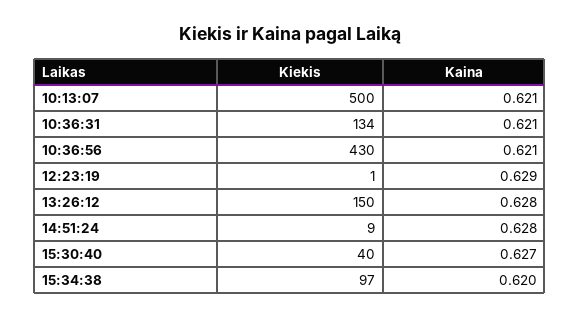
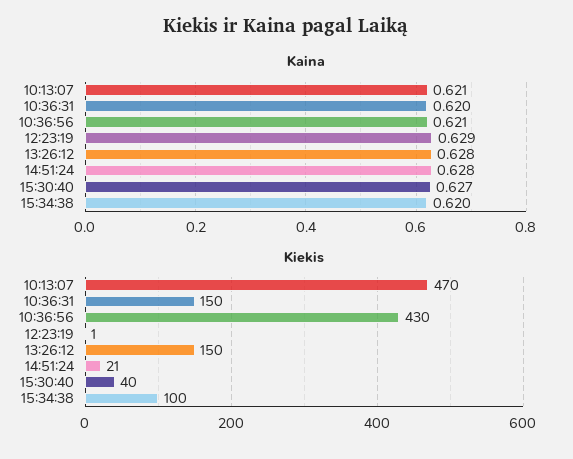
Kiekis, 10:13:07: 500 -> 470
Kiekis, 10:36:31: 134 -> 150
Kaina, 10:36:31: 0.621 -> 0.62
Kiekis, 14:51:24: 9 -> 21
Kiekis, 15:34:38: 97 -> 100

